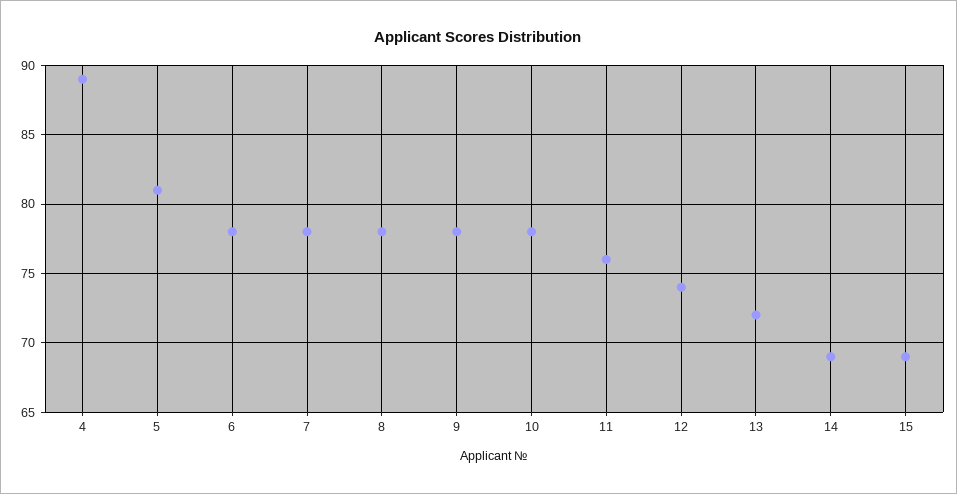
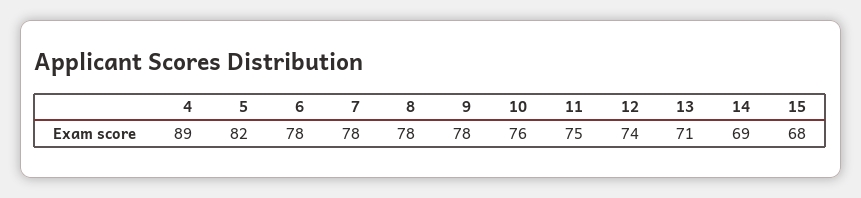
5: 81 -> 82
10: 78 -> 76
11: 76 -> 75
13: 72 -> 71
15: 69 -> 68

